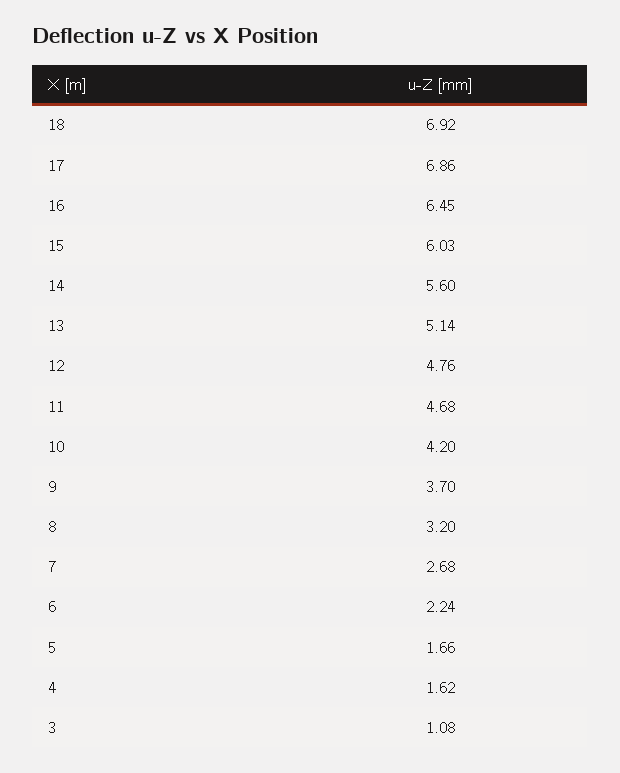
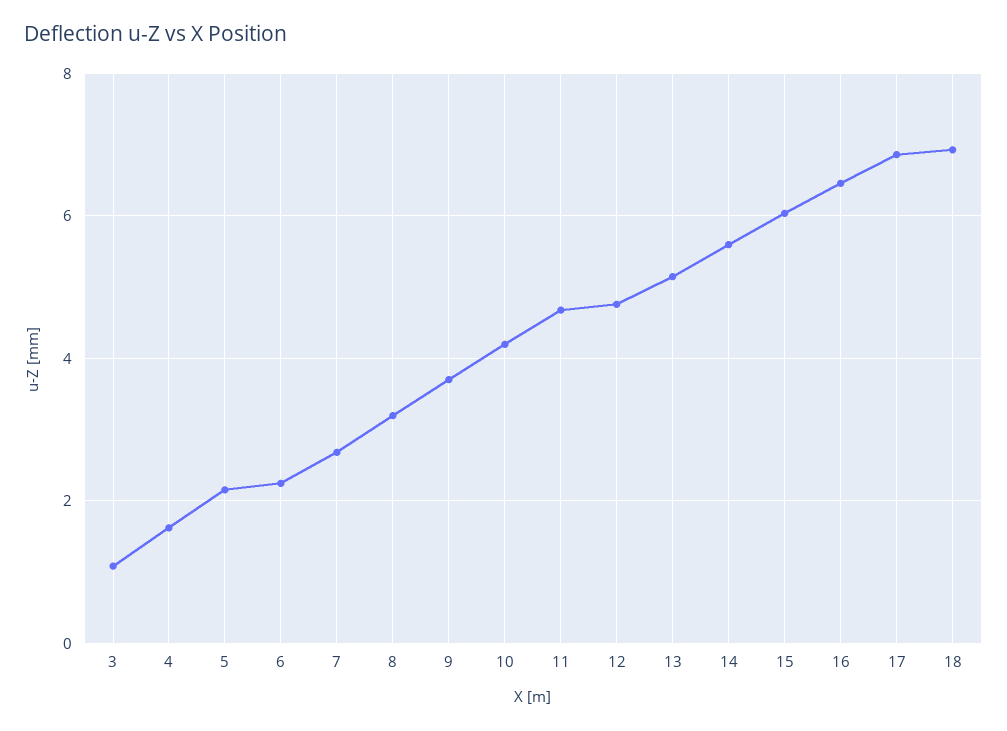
5: 1.66 -> 2.2

